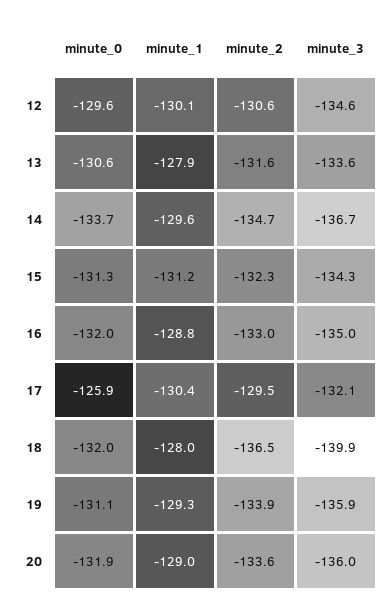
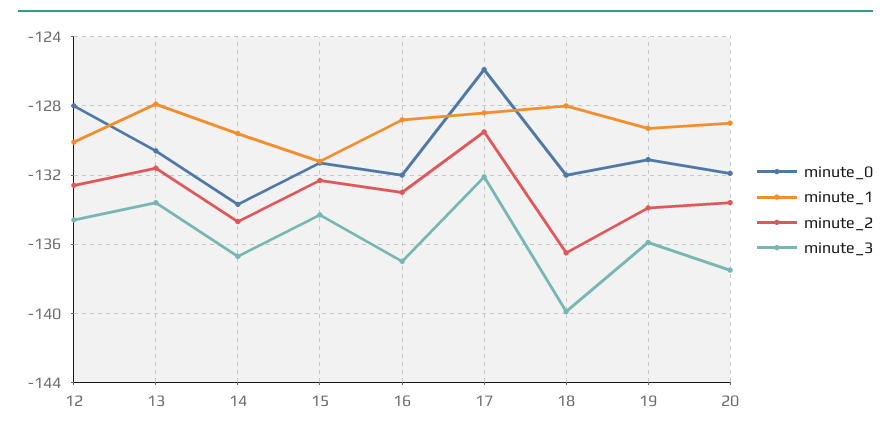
minute_0, 12: -129.6 -> -128
minute_2, 12: -130.6 -> -132.5
minute_3, 16: -135 -> -137
minute_1, 17: -130.4 -> -128.5
minute_3, 20: -136 -> -137.5

